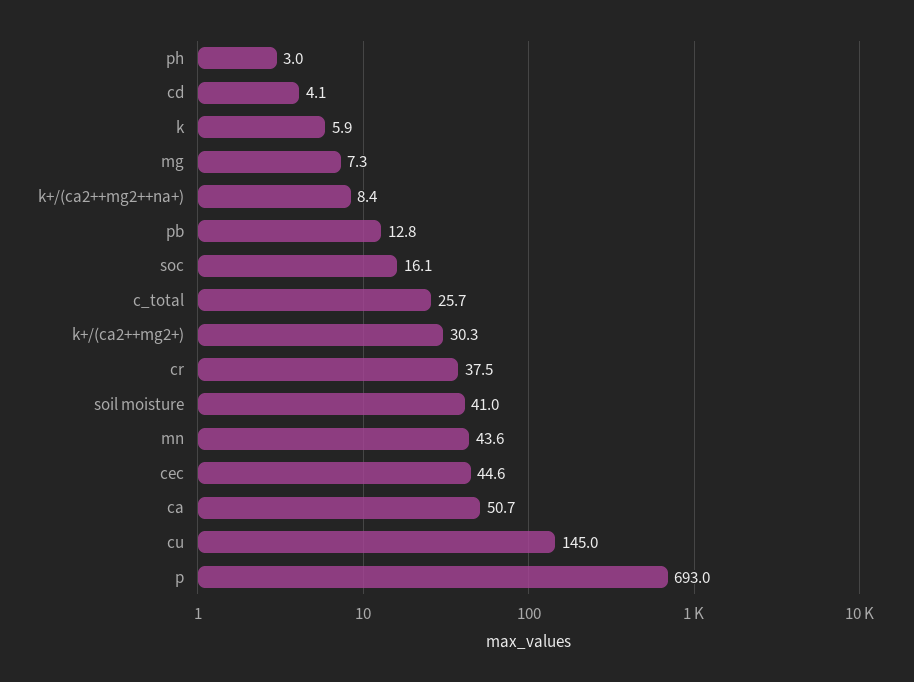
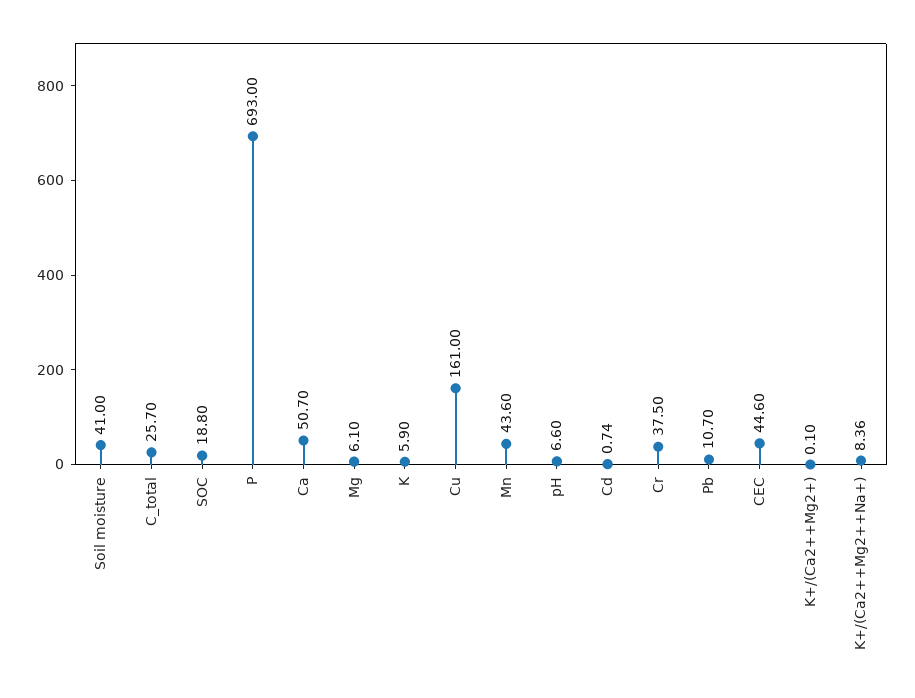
ph: 3 -> 6.6
cd: 4.1 -> 0.74
mg: 7.3 -> 6.1
pb: 12.8 -> 10.7
soc: 16.1 -> 18.8
k+/(ca2++mg2+): 30.3 -> 0.1
cu: 145 -> 161

